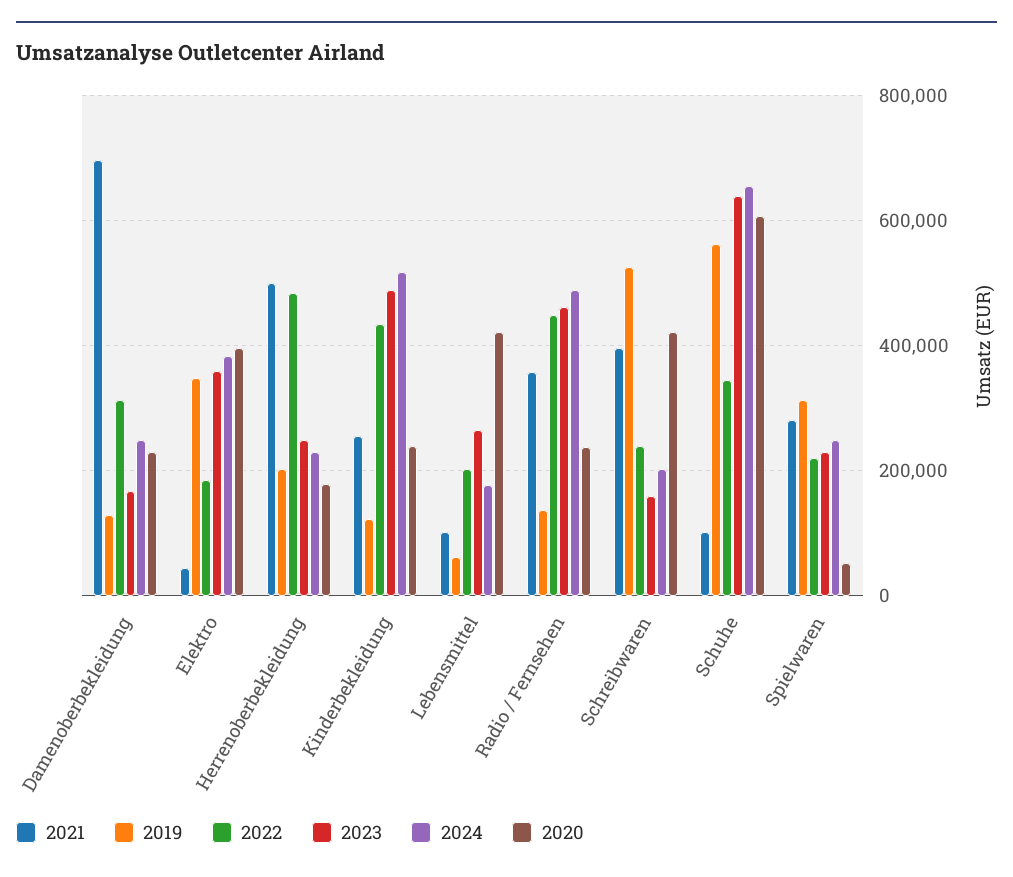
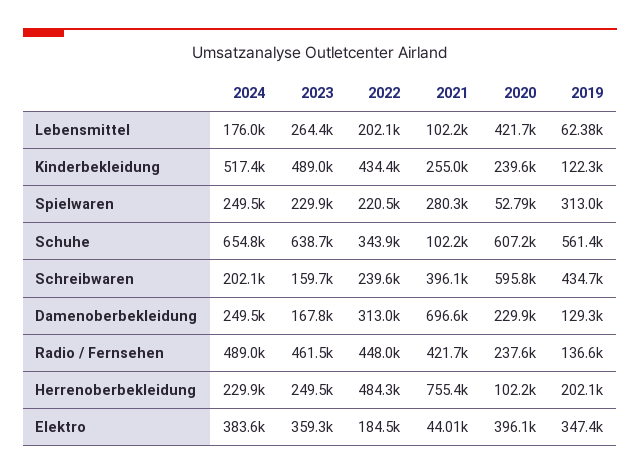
2021, Herrenoberbekleidung: 500000 -> 755400
2020, Herrenoberbekleidung: 180000 -> 102200
2021, Radio / Fernsehen: 360000 -> 421700
2019, Schreibwaren: 520000 -> 434700
2020, Schreibwaren: 420000 -> 595800

